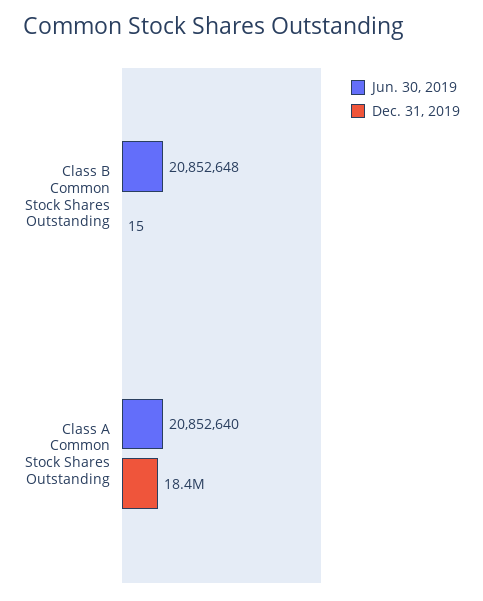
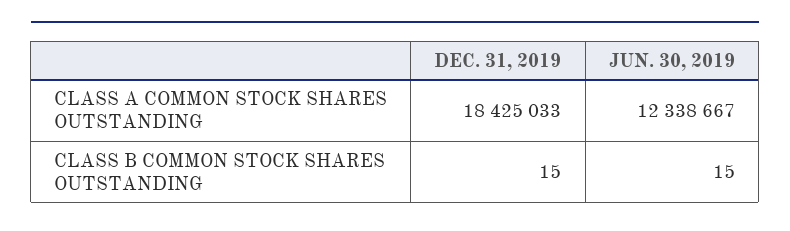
Jun. 30, 2019, Class B Common Stock Shares Outstanding: 20852648 -> 15
Jun. 30, 2019, Class A Common Stock Shares Outstanding: 20852640 -> 12338667

